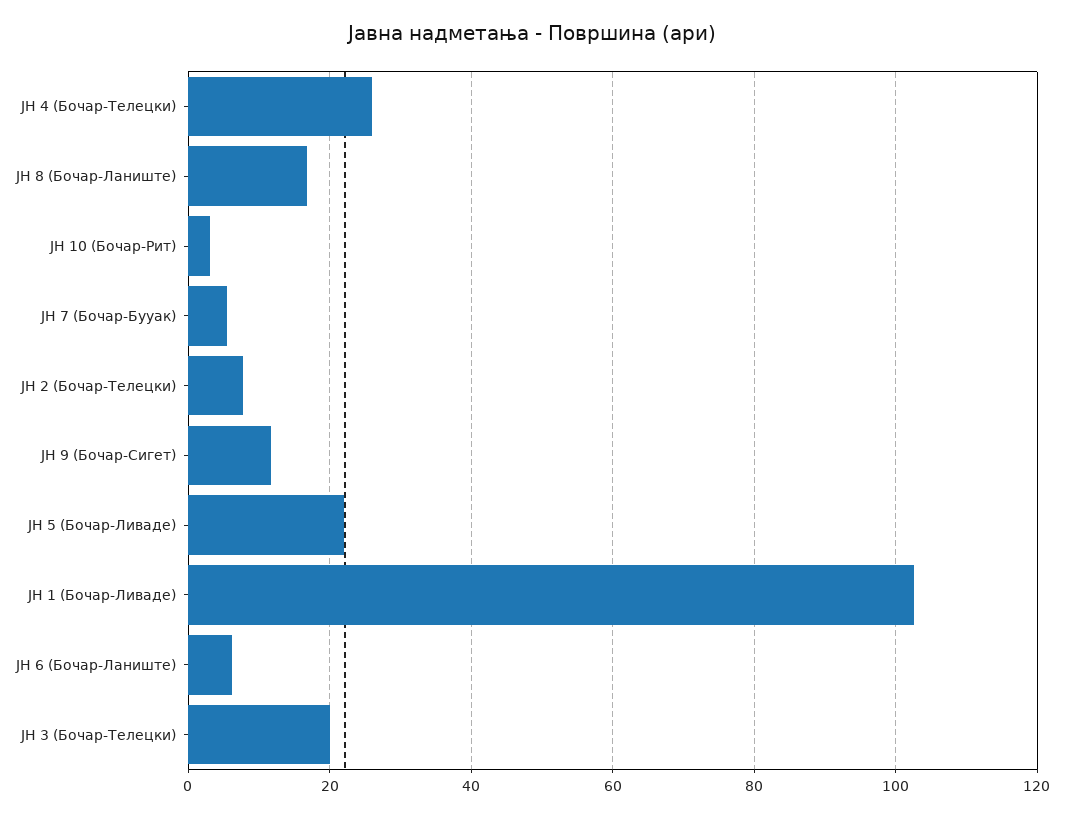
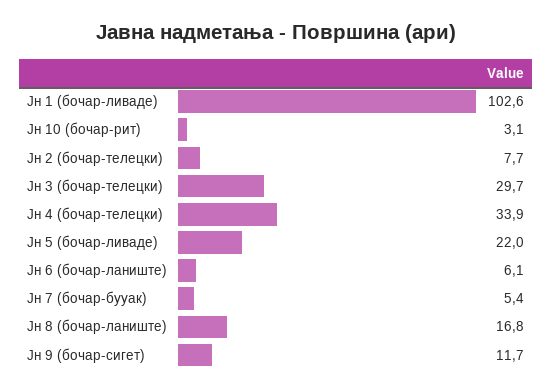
ЈН 4 (Бочар-Телецки): 26 -> 33.9
ЈН 3 (Бочар-Телецки): 20 -> 29.7

